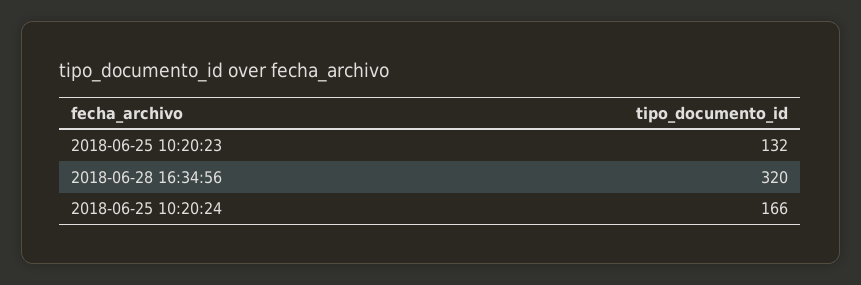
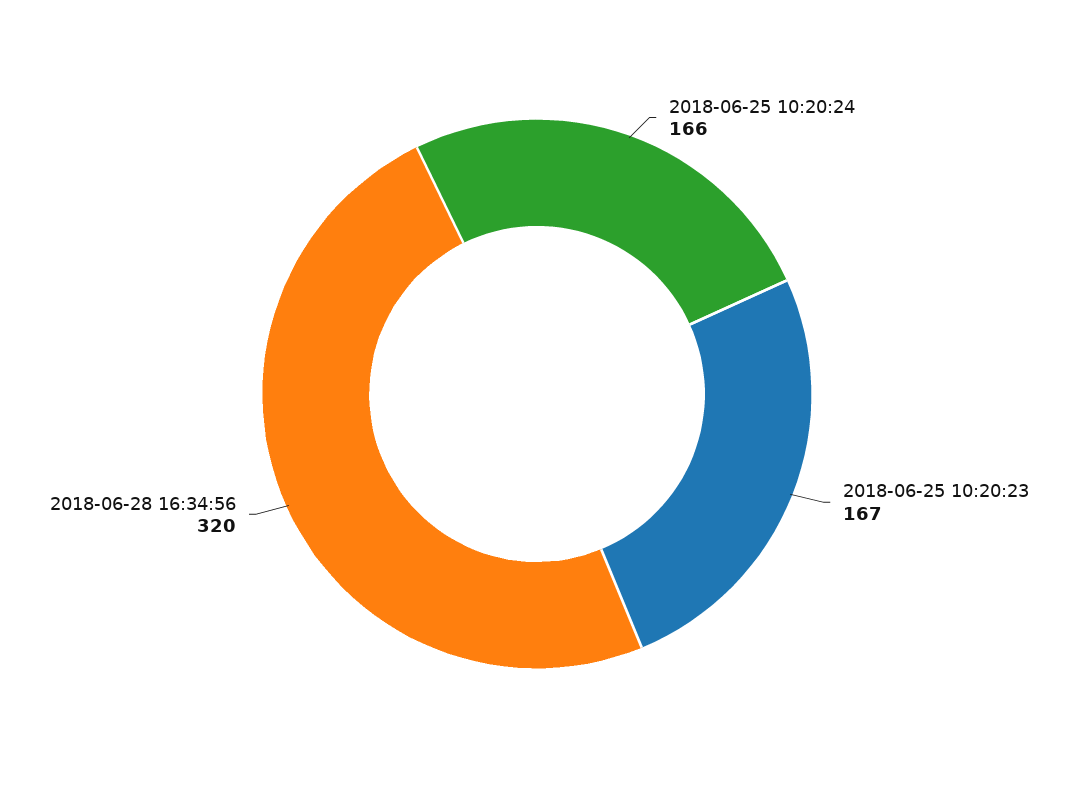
2018-06-25 10:20:23: 132 -> 167

